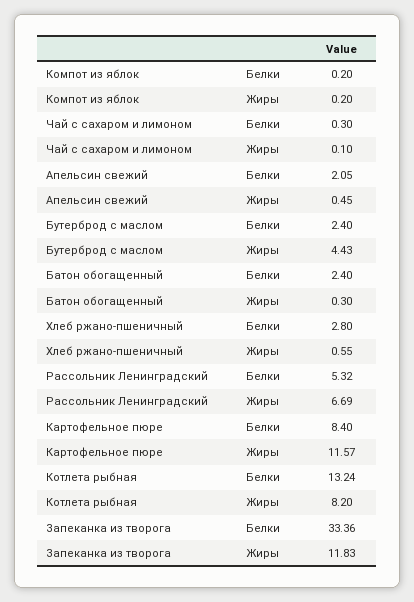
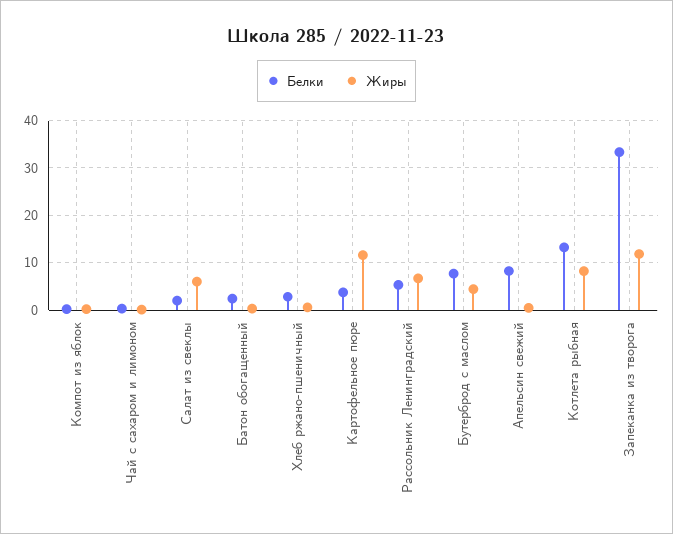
Белки, Апельсин свежий: 2.05 -> 8
Белки, Бутерброд с маслом: 2.4 -> 8
Белки, Картофельное пюре: 8.4 -> 4
Белки, Салат из свеклы: none -> 2
Жиры, Салат из свеклы: none -> 6

